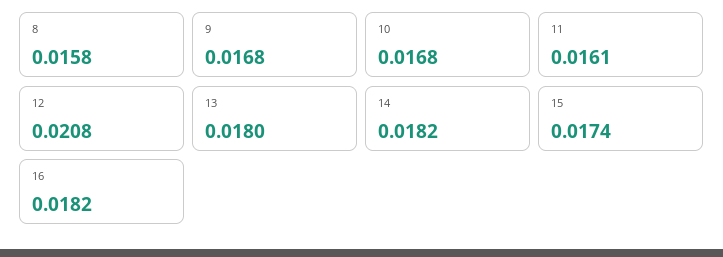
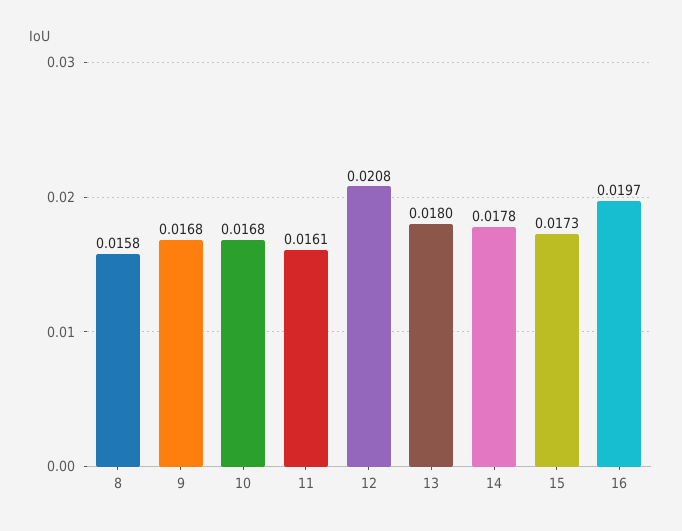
14: 0.0182 -> 0.0178
15: 0.0174 -> 0.0173
16: 0.0182 -> 0.0197

